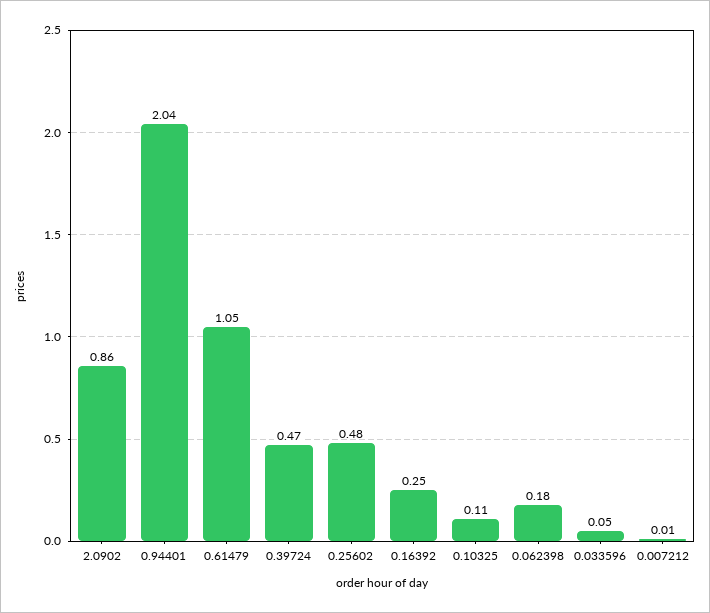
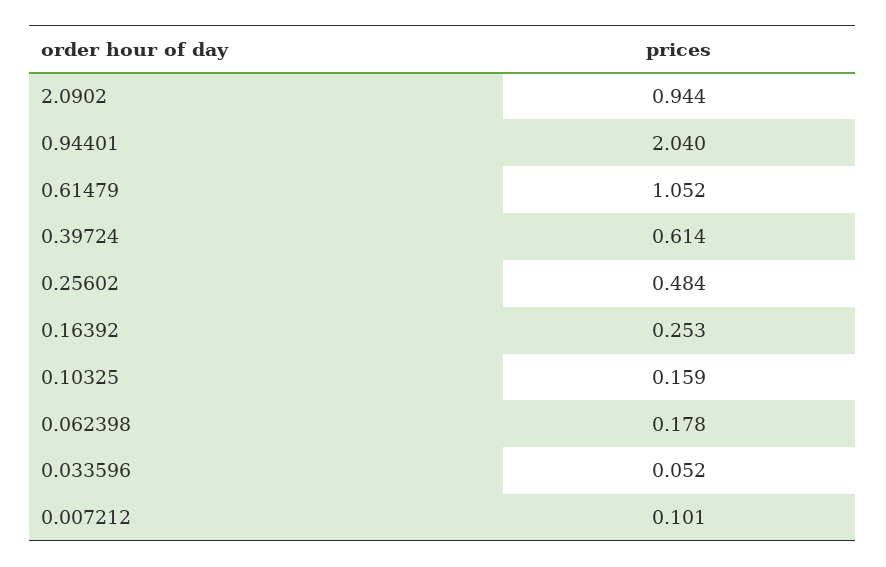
2.0902: 0.86 -> 0.944
0.39724: 0.47 -> 0.614
0.10325: 0.11 -> 0.159
0.007212: 0.01 -> 0.101

